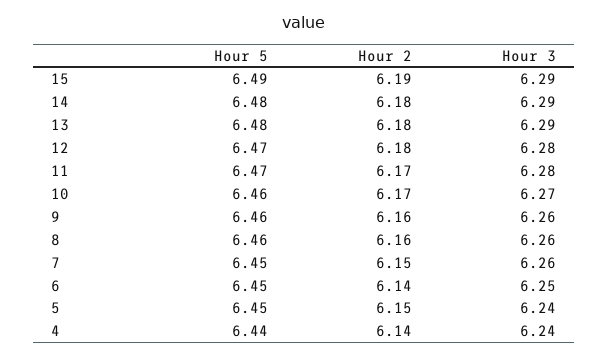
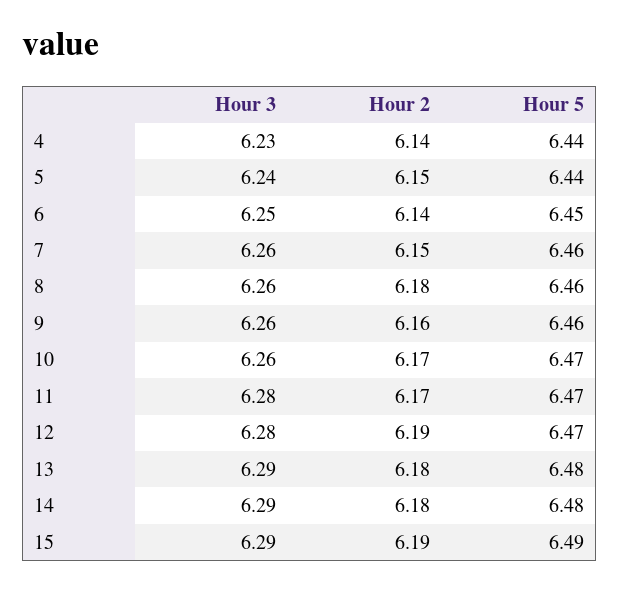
Hour 2, 12: 6.18 -> 6.19
Hour 5, 10: 6.46 -> 6.47
Hour 3, 10: 6.27 -> 6.26
Hour 2, 8: 6.16 -> 6.18
Hour 5, 7: 6.45 -> 6.46
Hour 5, 5: 6.45 -> 6.44
Hour 3, 4: 6.24 -> 6.23

